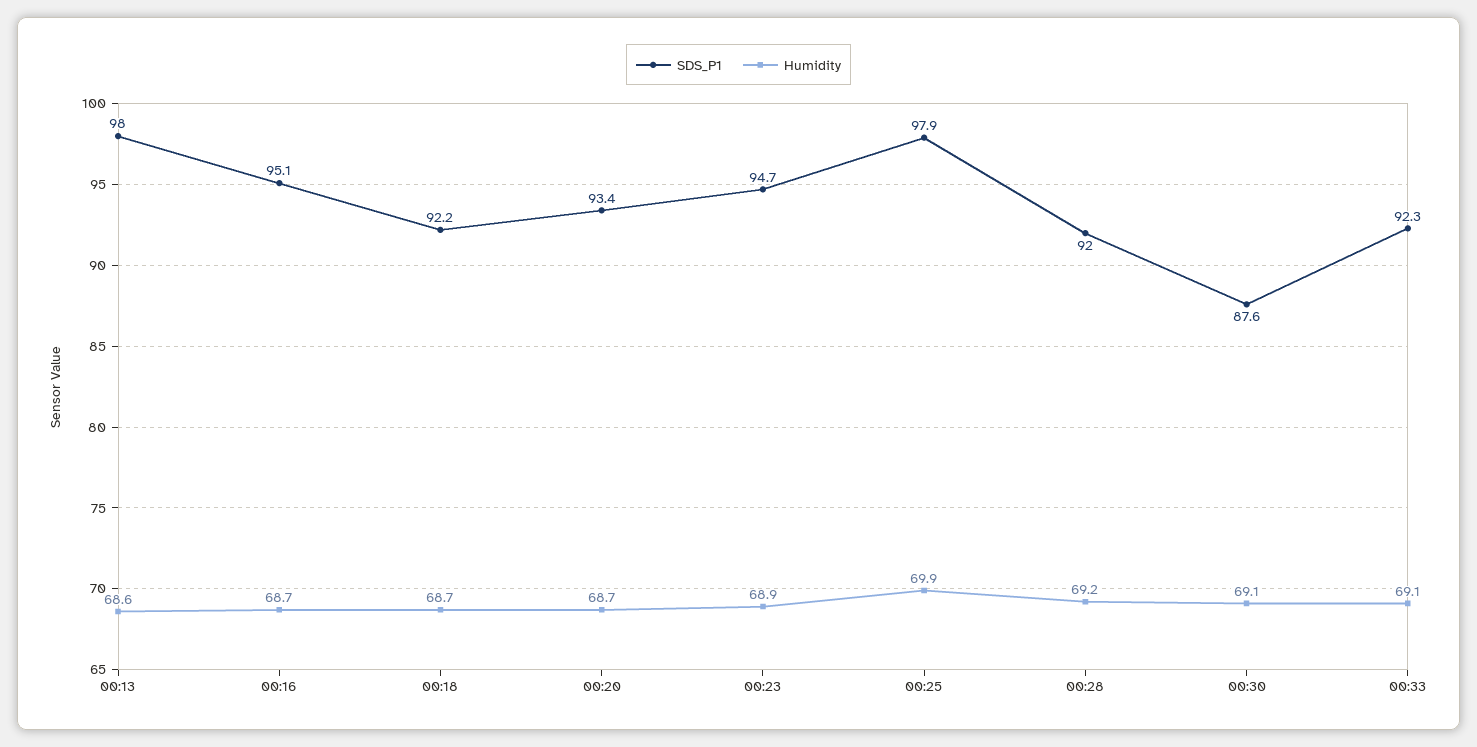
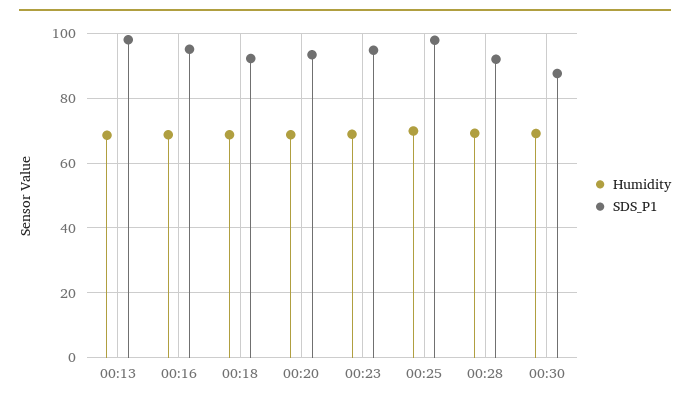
SDS_P1, 00:33: 92.3 -> none
Humidity, 00:33: 69.1 -> none

